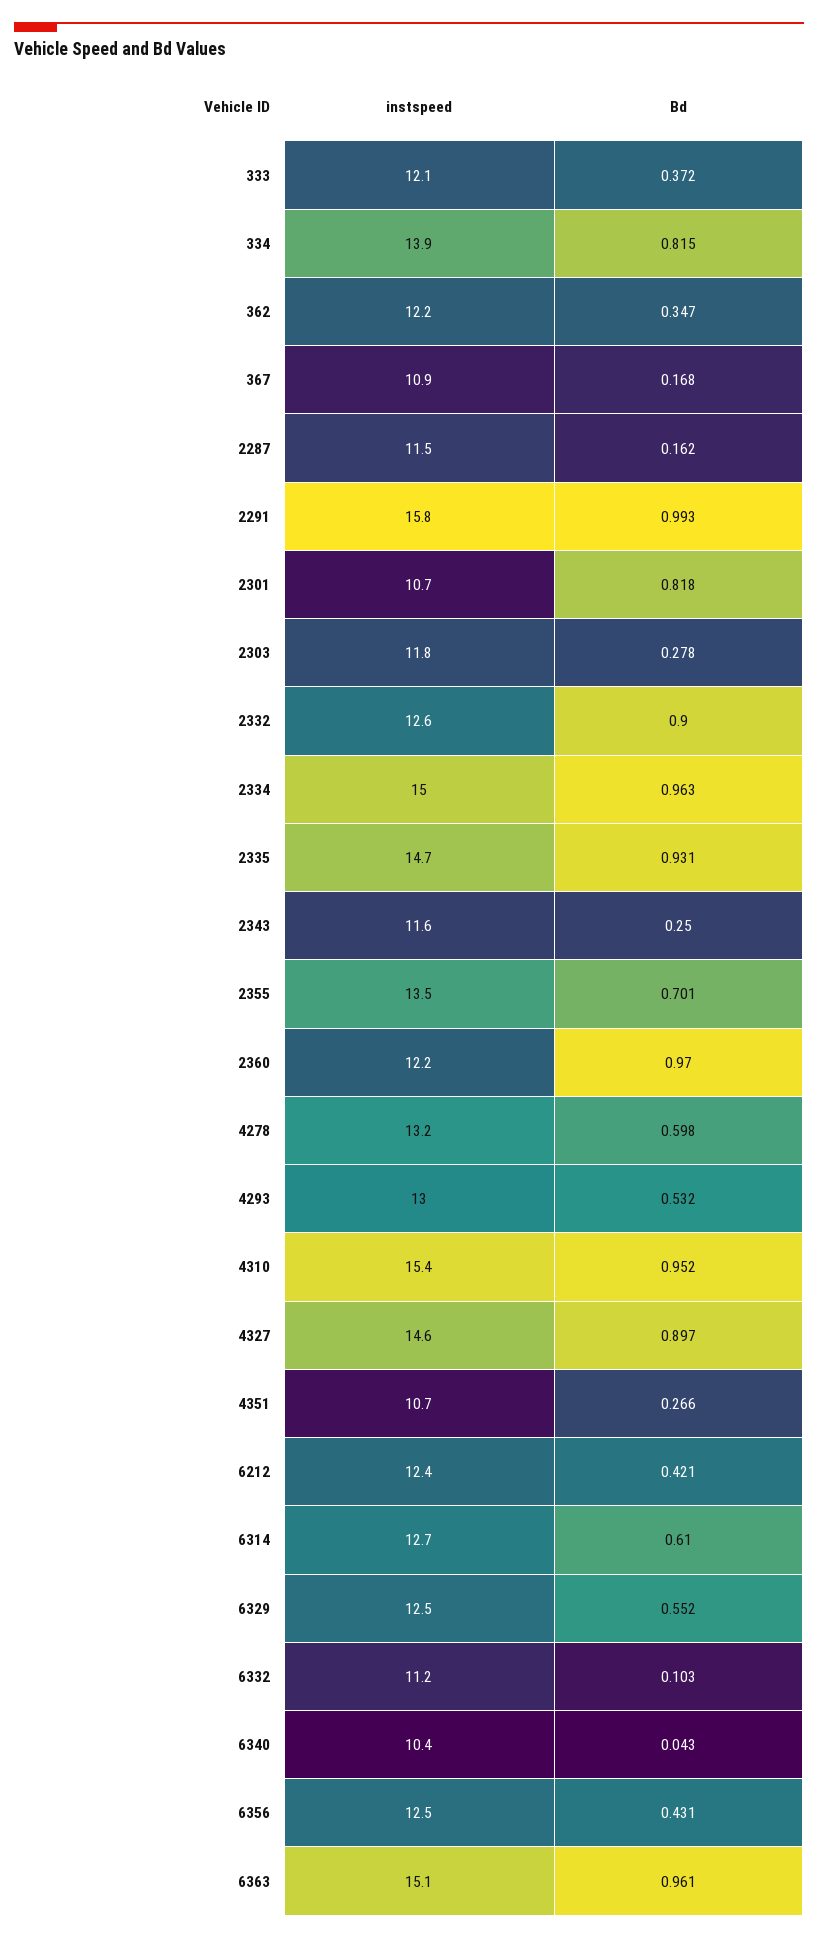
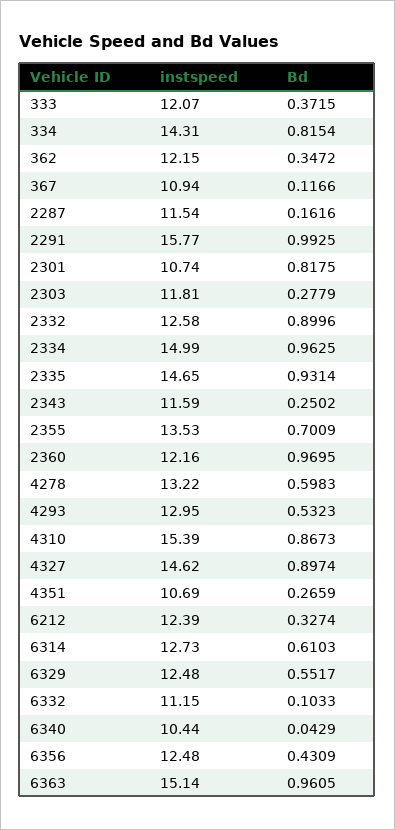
instspeed, 334: 13.9 -> 14.31
Bd, 367: 0.168 -> 0.1166
Bd, 4310: 0.952 -> 0.8673
Bd, 6212: 0.421 -> 0.3274

